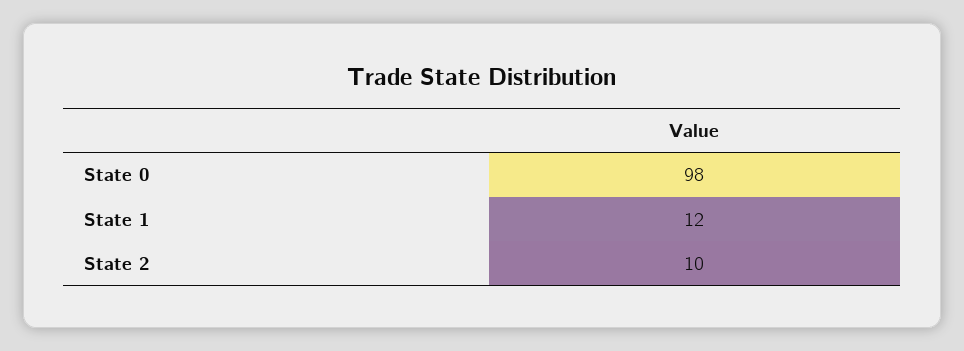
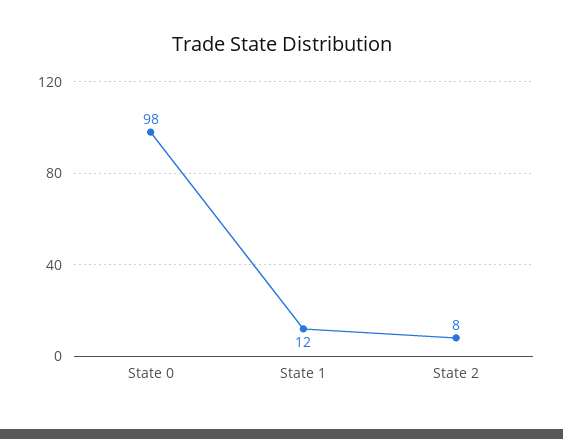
State 2: 10 -> 8

